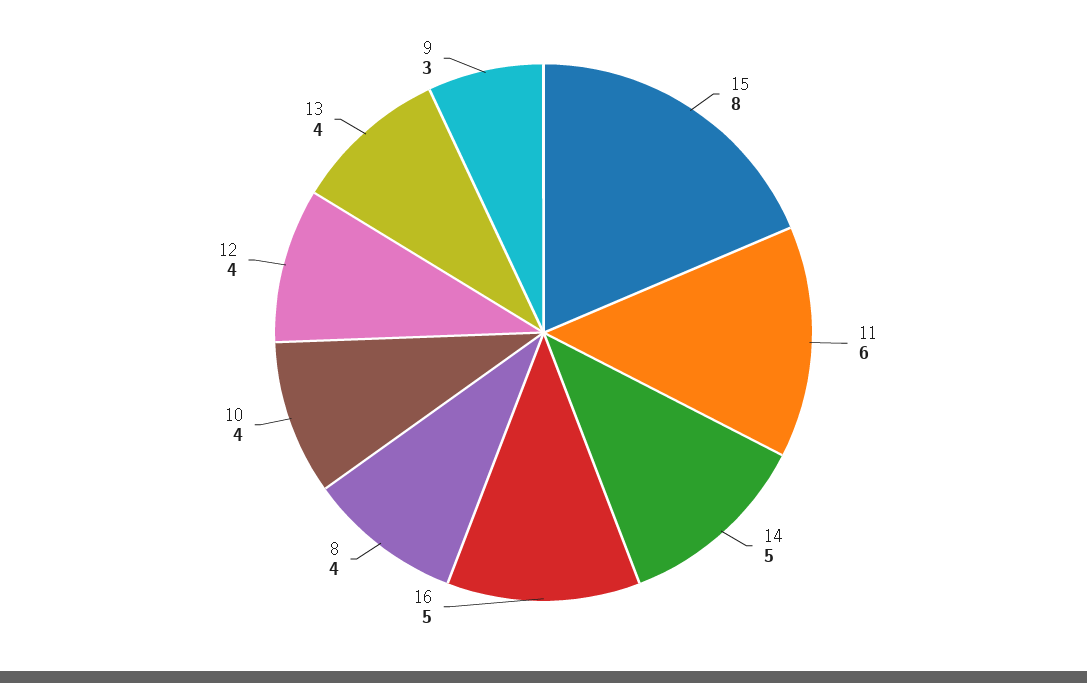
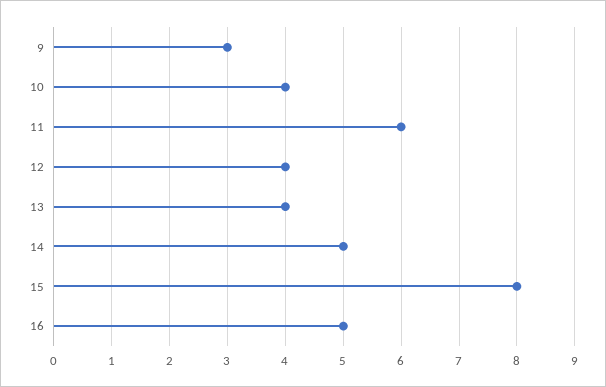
8: 4 -> none

